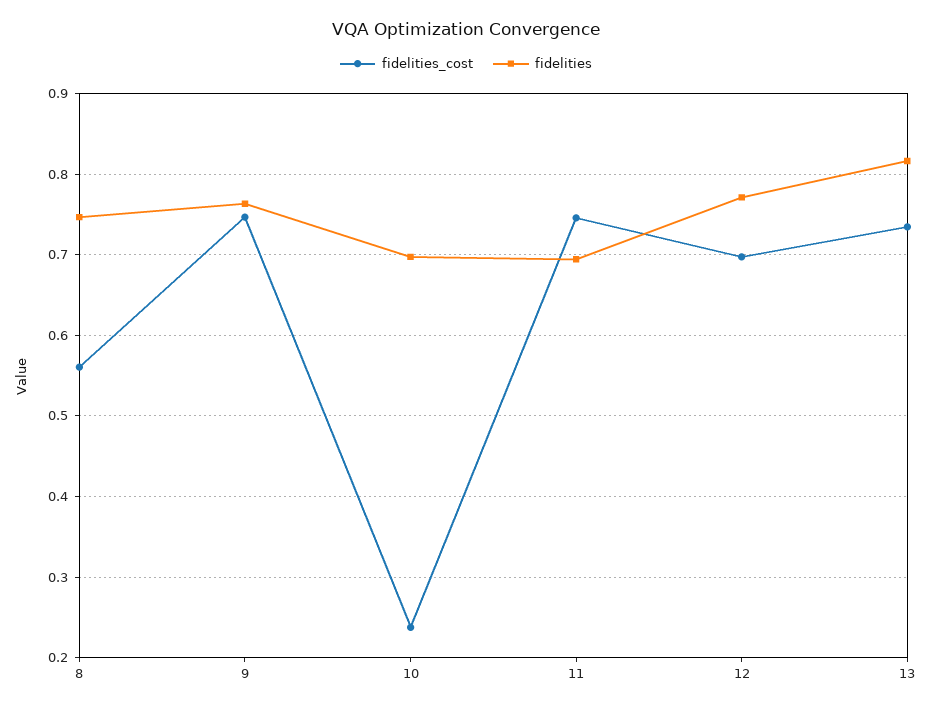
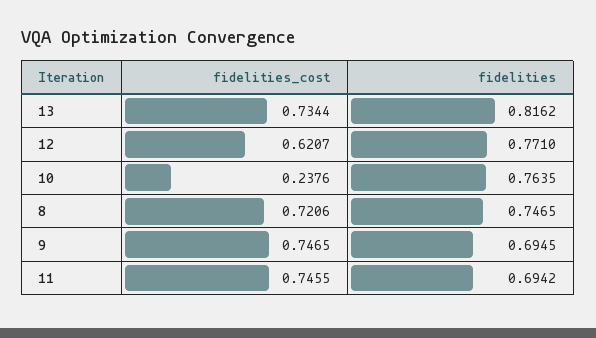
fidelities_cost, 8: 0.56 -> 0.7206
fidelities, 9: 0.76 -> 0.6945
fidelities, 10: 0.7 -> 0.7635
fidelities_cost, 12: 0.7 -> 0.6207

